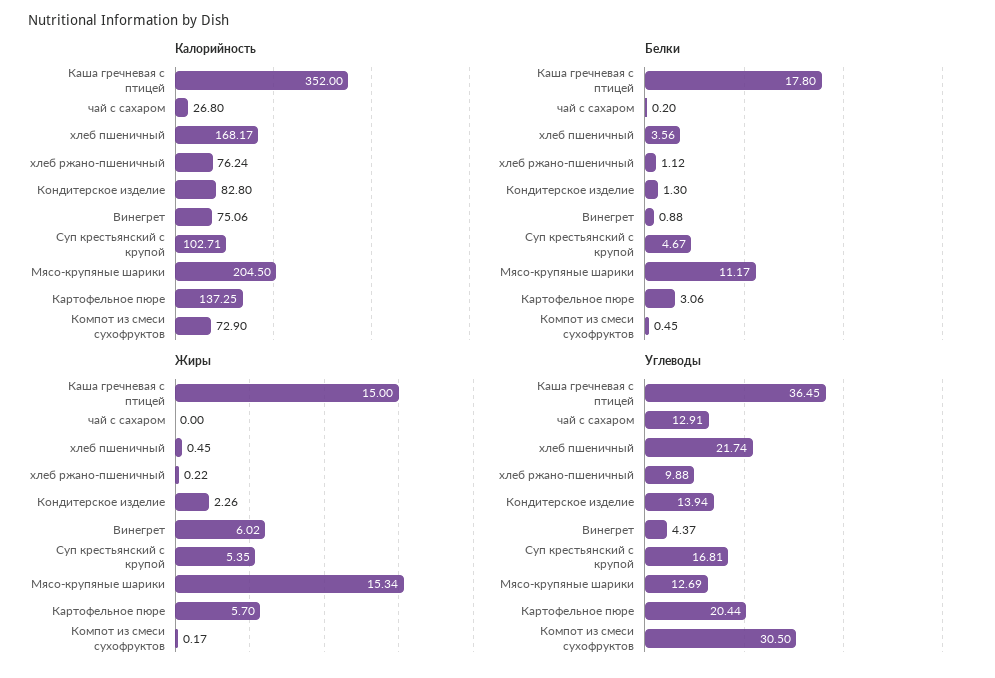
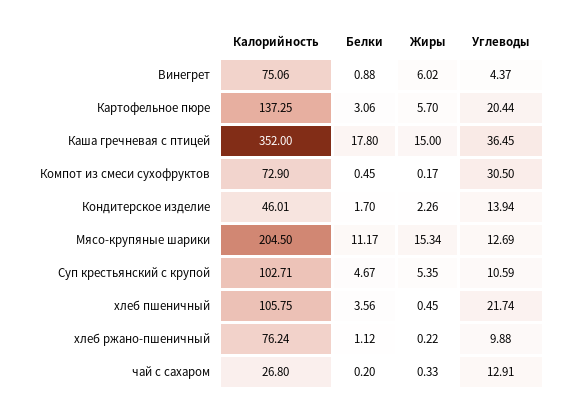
Калорийность, хлеб пшеничный: 168.17 -> 105.75
Калорийность, Кондитерское изделие: 82.8 -> 46.01
Белки, Кондитерское изделие: 1.3 -> 1.7
Жиры, чай с сахаром: 0 -> 0.33
Углеводы, Суп крестьянский с крупой: 16.81 -> 10.59

